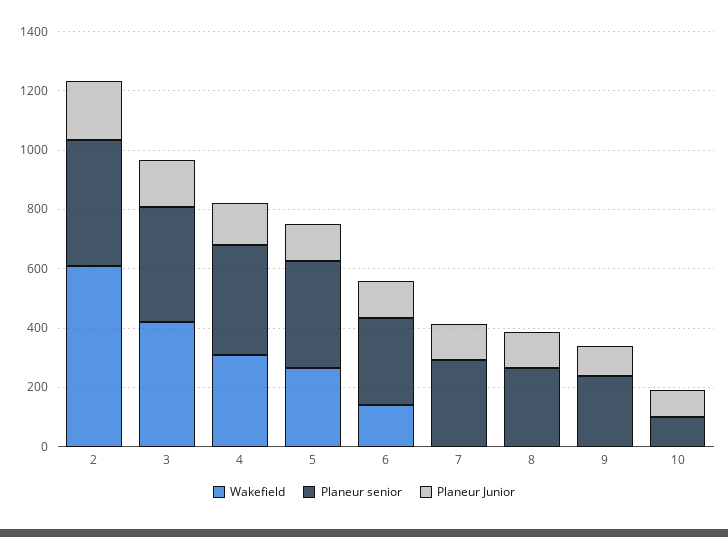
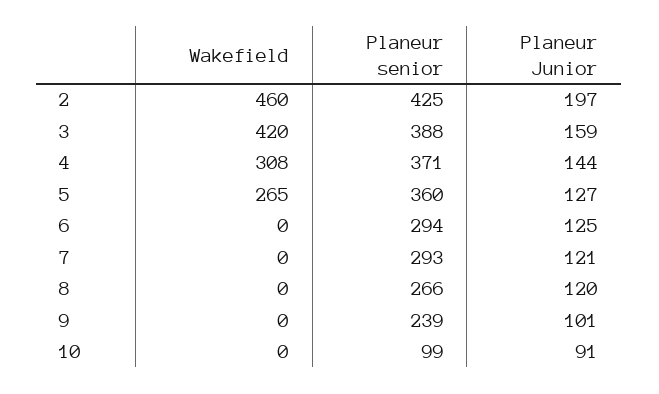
Wakefield, 2: 600 -> 460
Wakefield, 6: 150 -> 0

